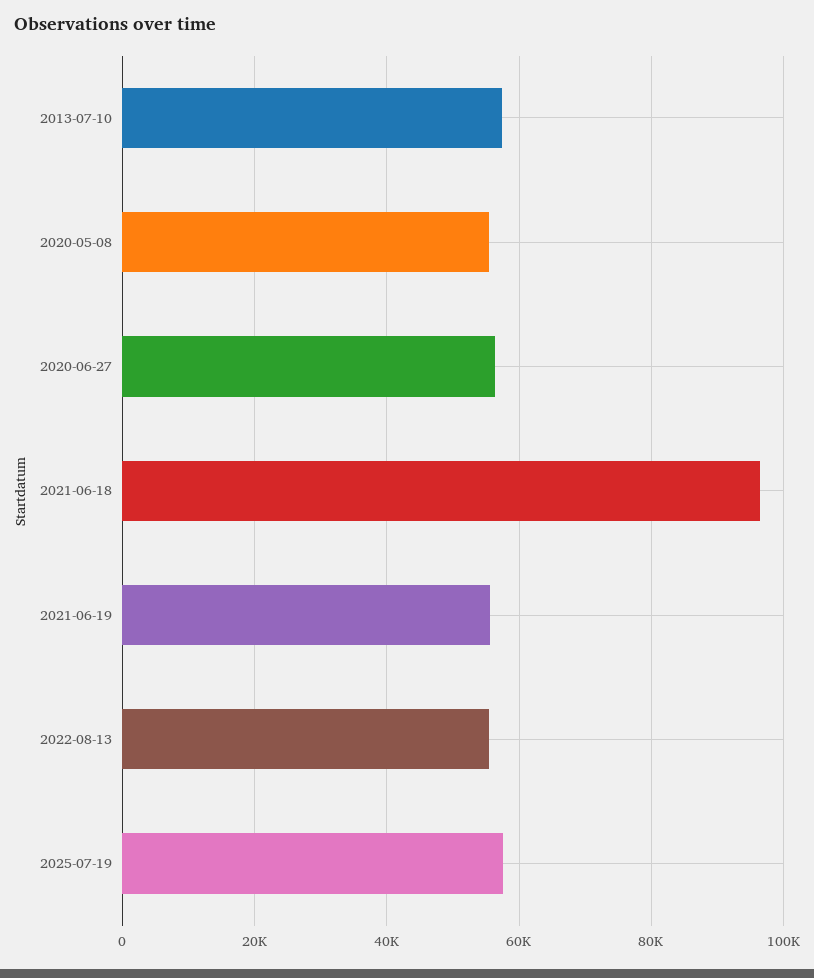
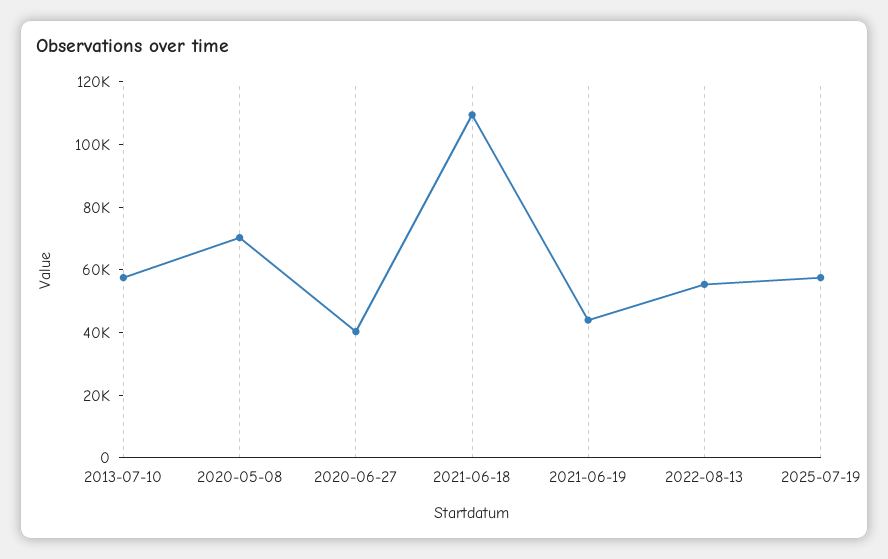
2020-05-08: 56000 -> 70000
2020-06-27: 56000 -> 40000
2021-06-18: 96000 -> 110000
2021-06-19: 56000 -> 45000

